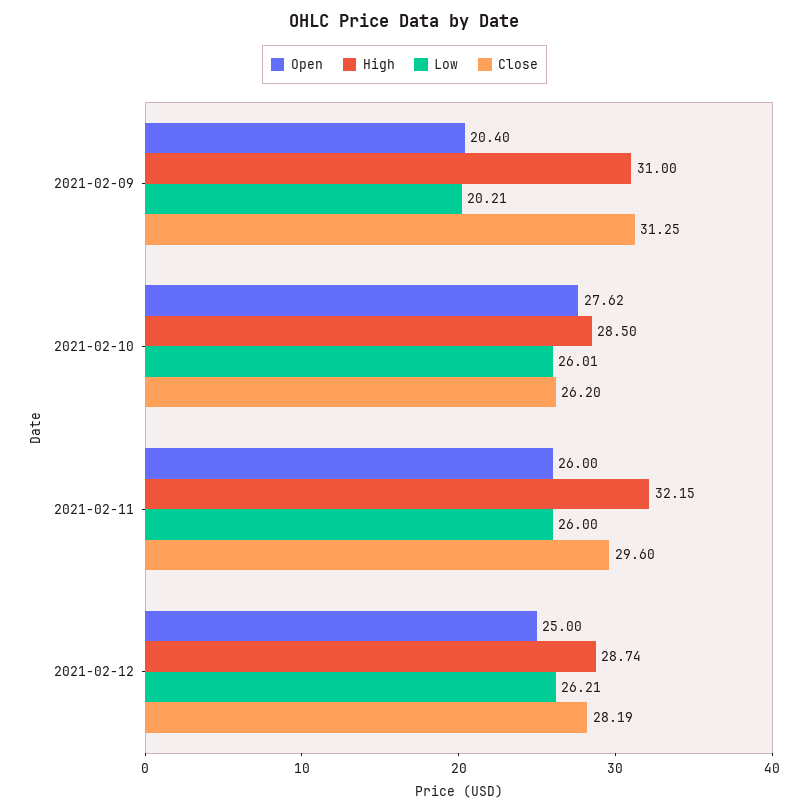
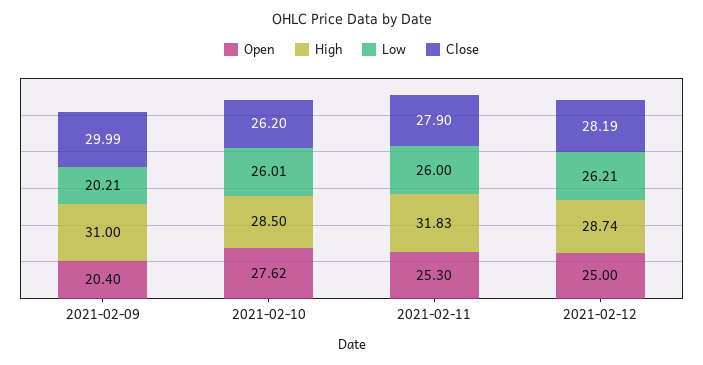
Close, 2021-02-09: 31.25 -> 29.99
Open, 2021-02-11: 26 -> 25.3
High, 2021-02-11: 32.15 -> 31.83
Close, 2021-02-11: 29.6 -> 27.9

